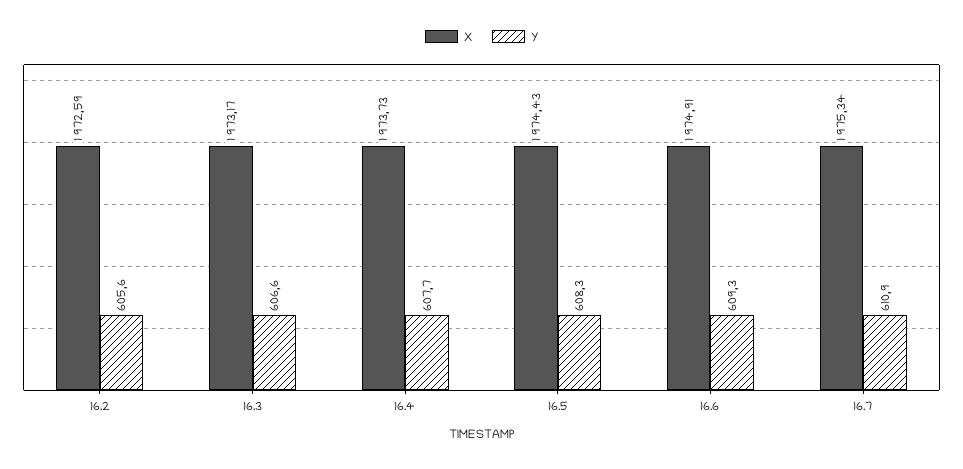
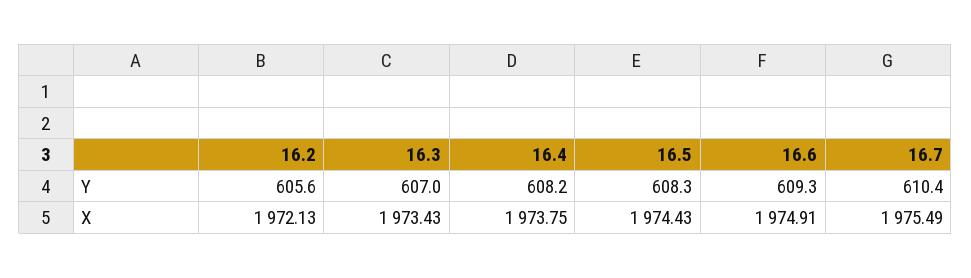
X, 16.2: 1972.59 -> 1972.13
X, 16.3: 1973.17 -> 1973.43
Y, 16.3: 606.6 -> 607
X, 16.4: 1973.73 -> 1973.75
Y, 16.4: 607.7 -> 608.2
X, 16.7: 1975.34 -> 1975.49
Y, 16.7: 610.9 -> 610.4

